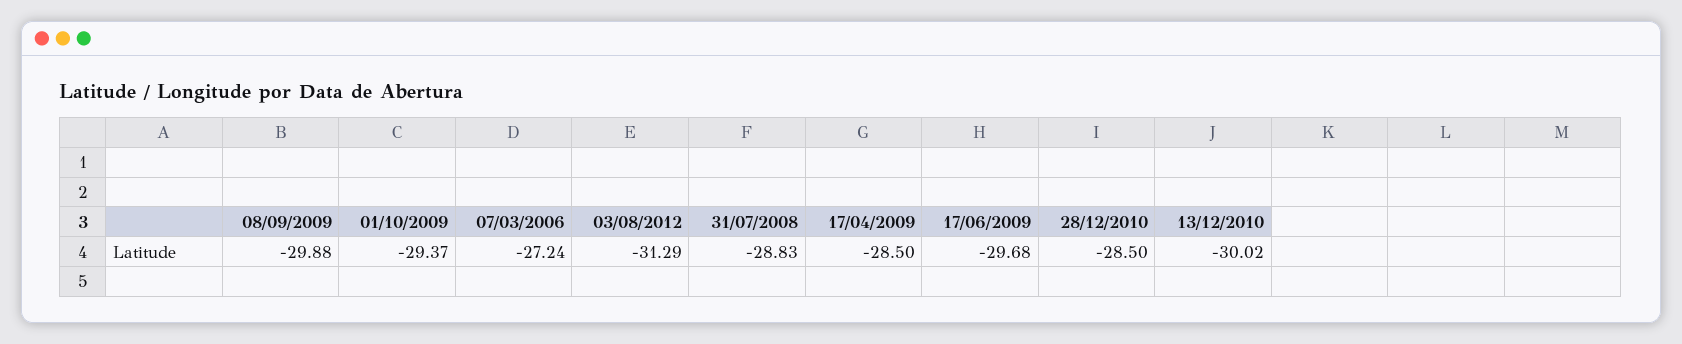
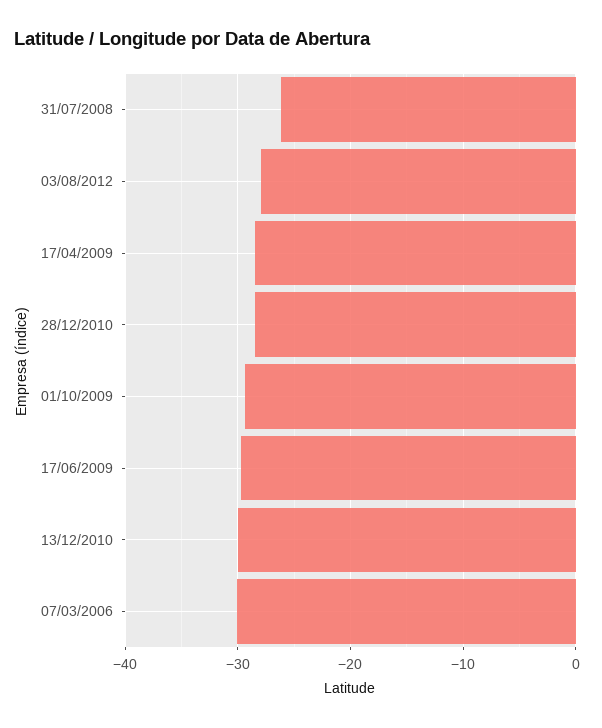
08/09/2009: -29.88 -> none
07/03/2006: -27.24 -> -30
03/08/2012: -31.29 -> -28
31/07/2008: -28.83 -> -26

